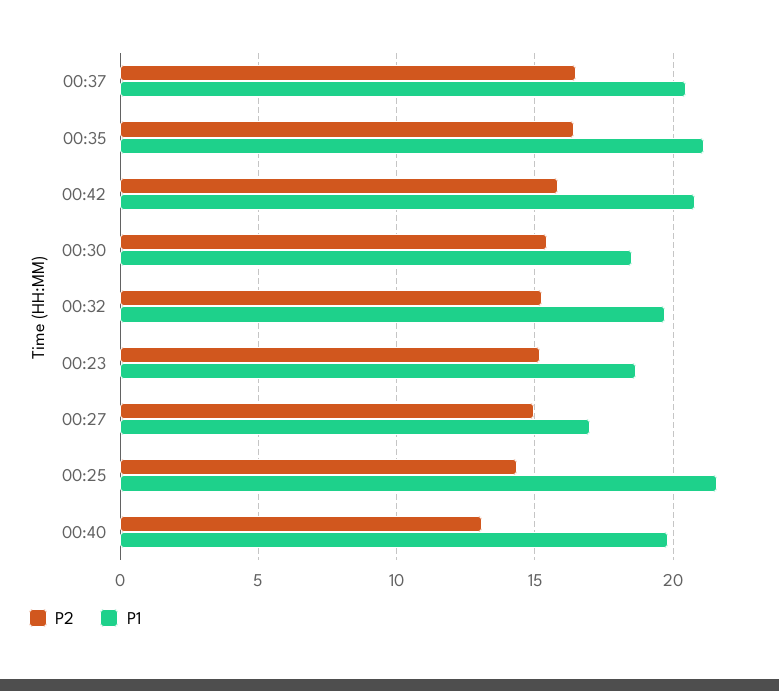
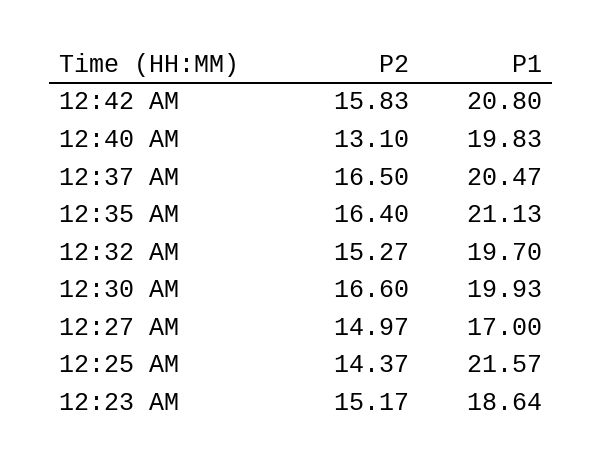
P2, 00:30: 15.5 -> 16.6
P1, 00:30: 18.5 -> 19.93

